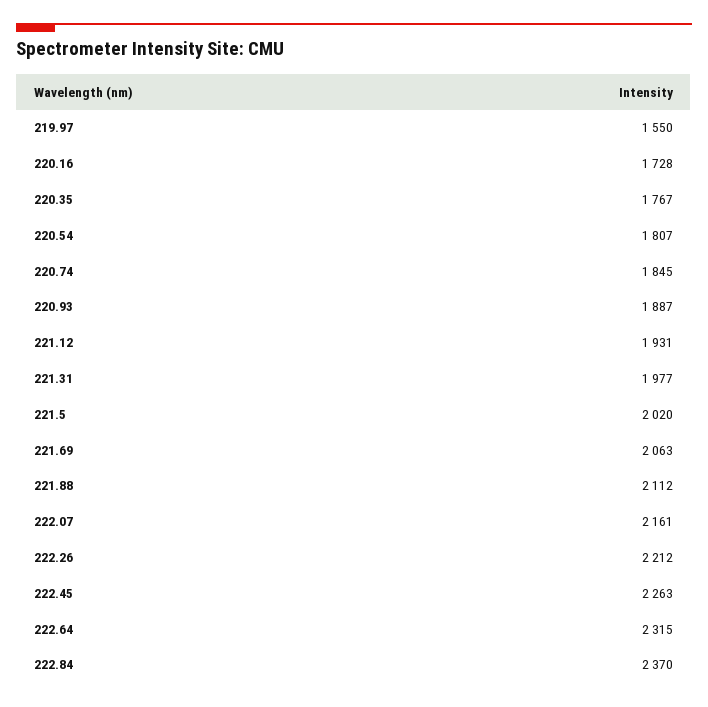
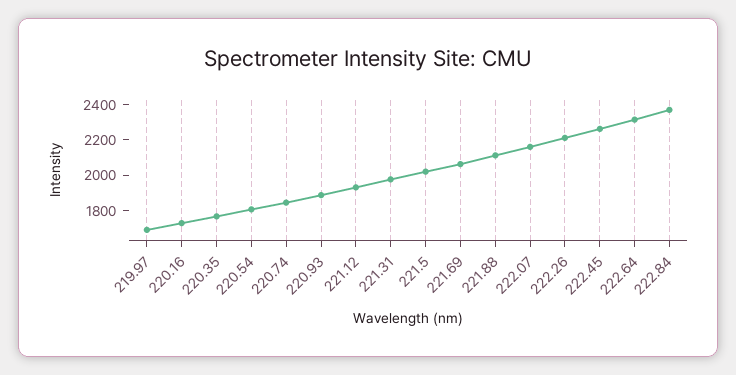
219.97: 1550 -> 1700

